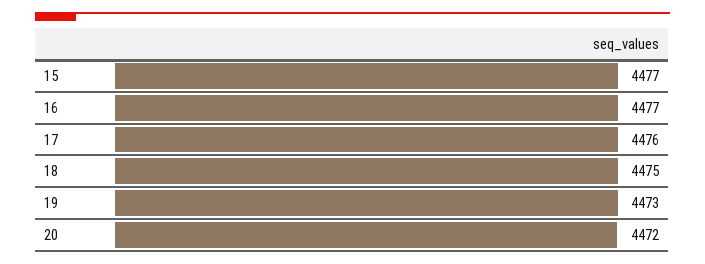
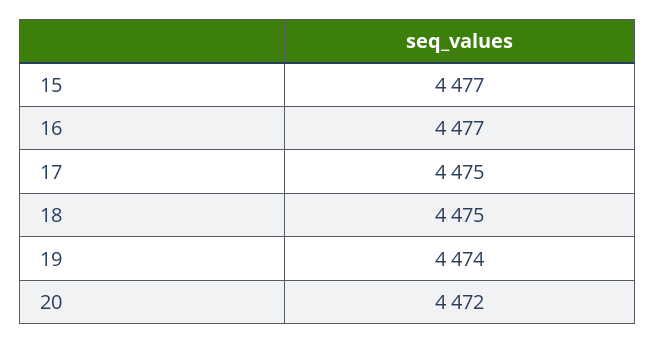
17: 4476 -> 4475
19: 4473 -> 4474

